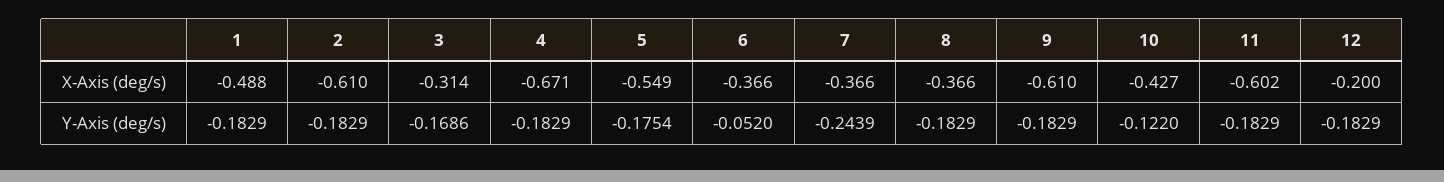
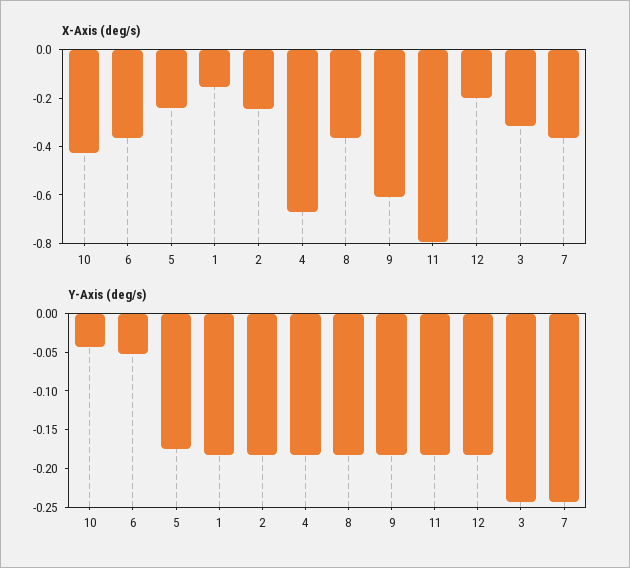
X-Axis (deg/s), 1: -0.488 -> -0.15
X-Axis (deg/s), 2: -0.61 -> -0.25
X-Axis (deg/s), 5: -0.549 -> -0.25
X-Axis (deg/s), 11: -0.602 -> -0.8
Y-Axis (deg/s), 3: -0.1686 -> -0.25
Y-Axis (deg/s), 10: -0.122 -> -0.05

